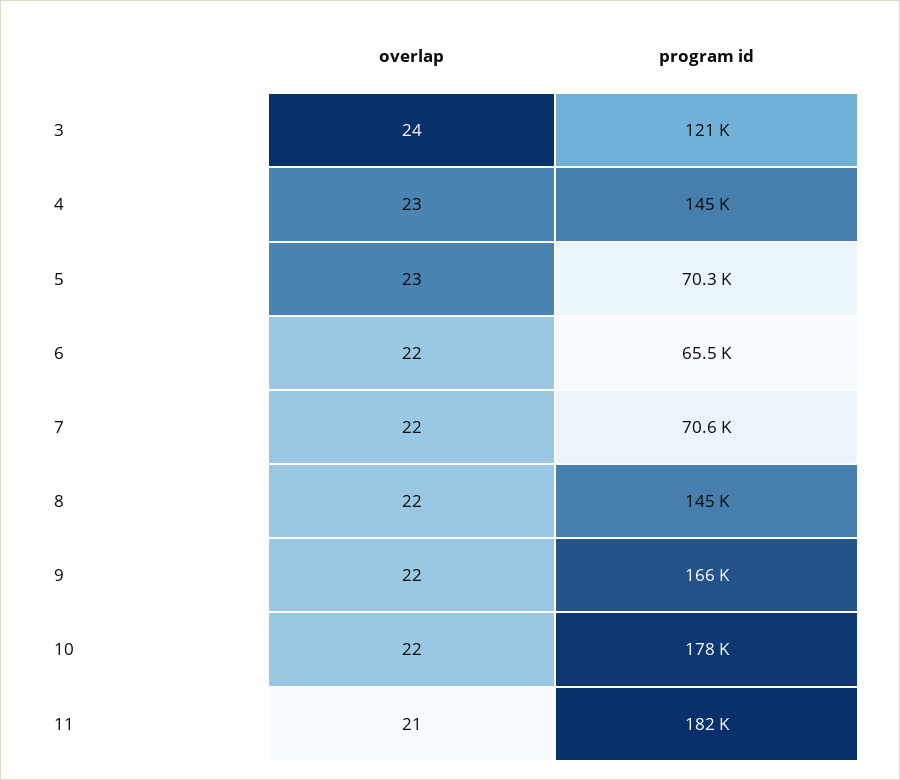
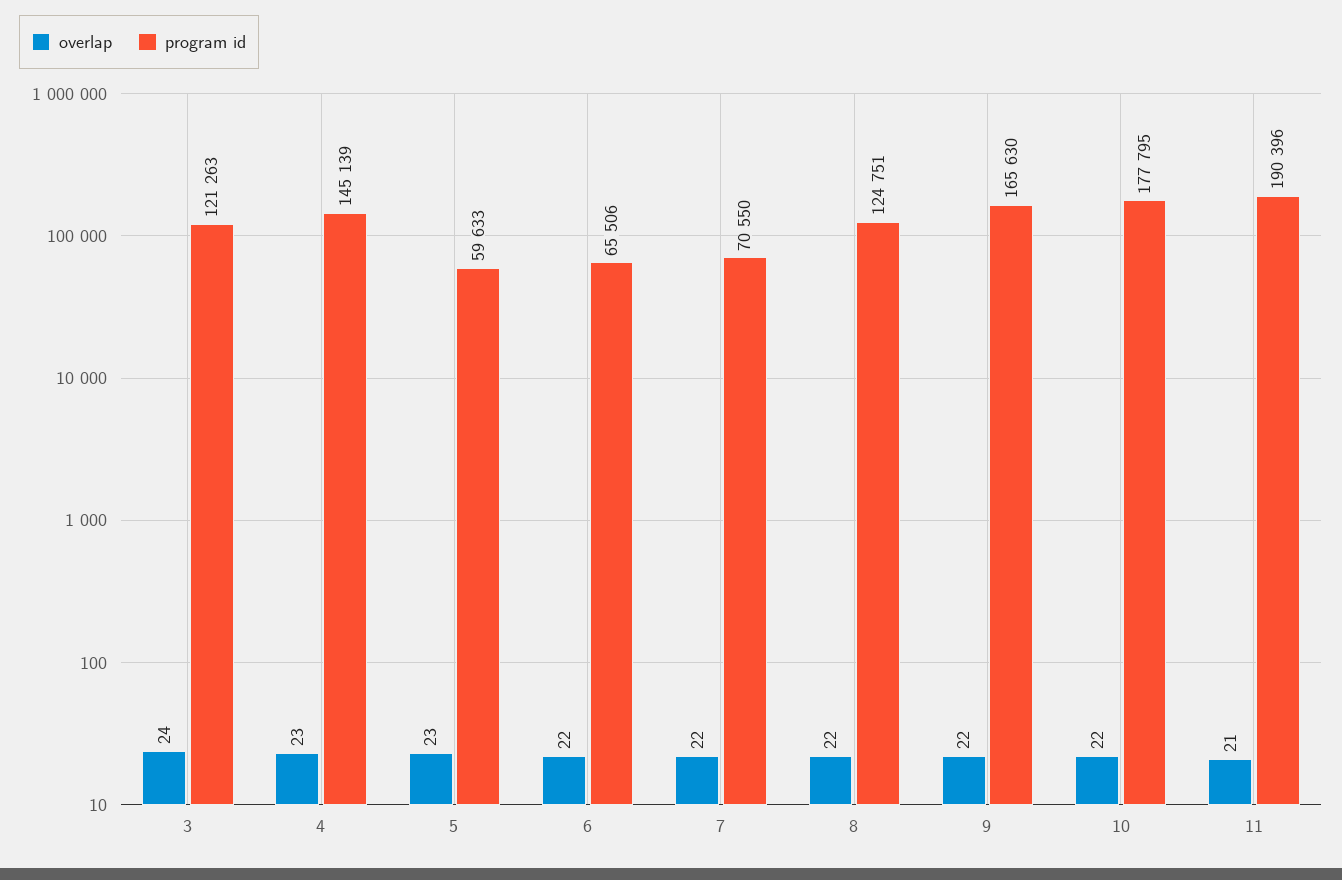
program id, 5: 70300 -> 59633
program id, 8: 145000 -> 124751
program id, 11: 182000 -> 190396

